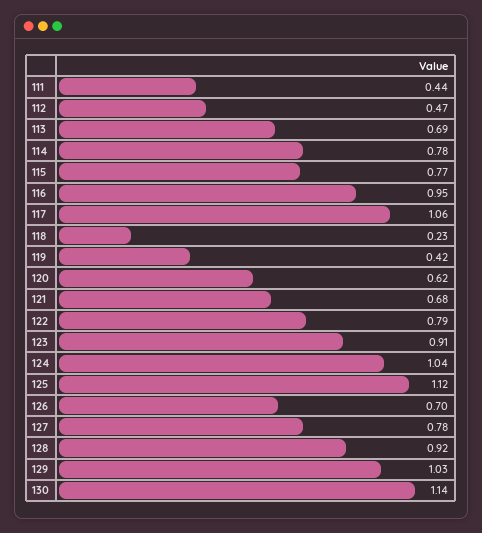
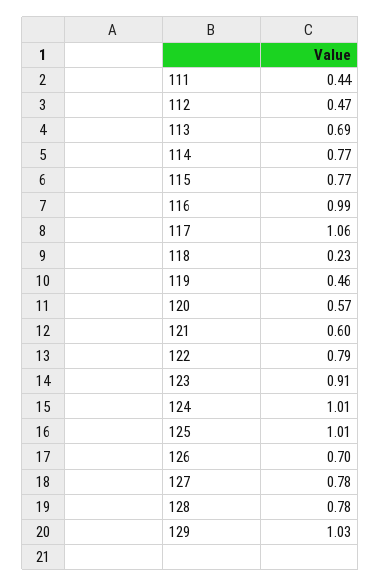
114: 0.78 -> 0.77
116: 0.95 -> 0.99
119: 0.42 -> 0.46
120: 0.62 -> 0.57
121: 0.68 -> 0.6
124: 1.04 -> 1.01
125: 1.12 -> 1.01
128: 0.92 -> 0.78
130: 1.14 -> none

